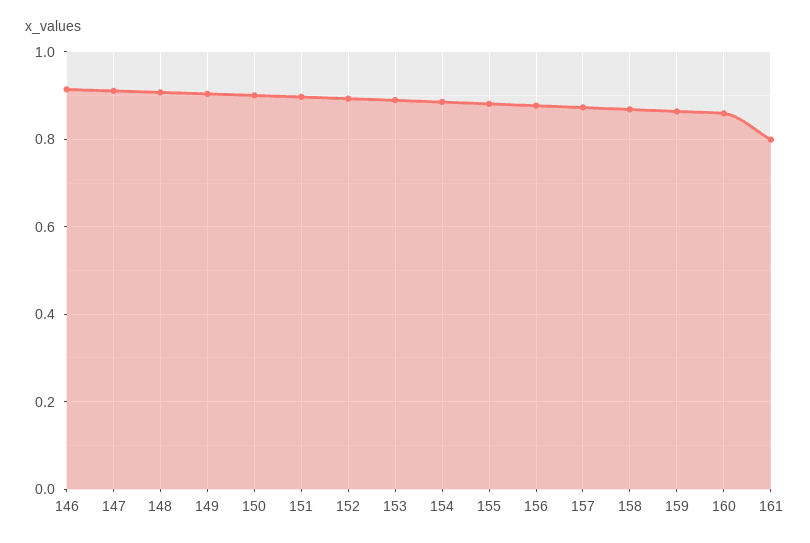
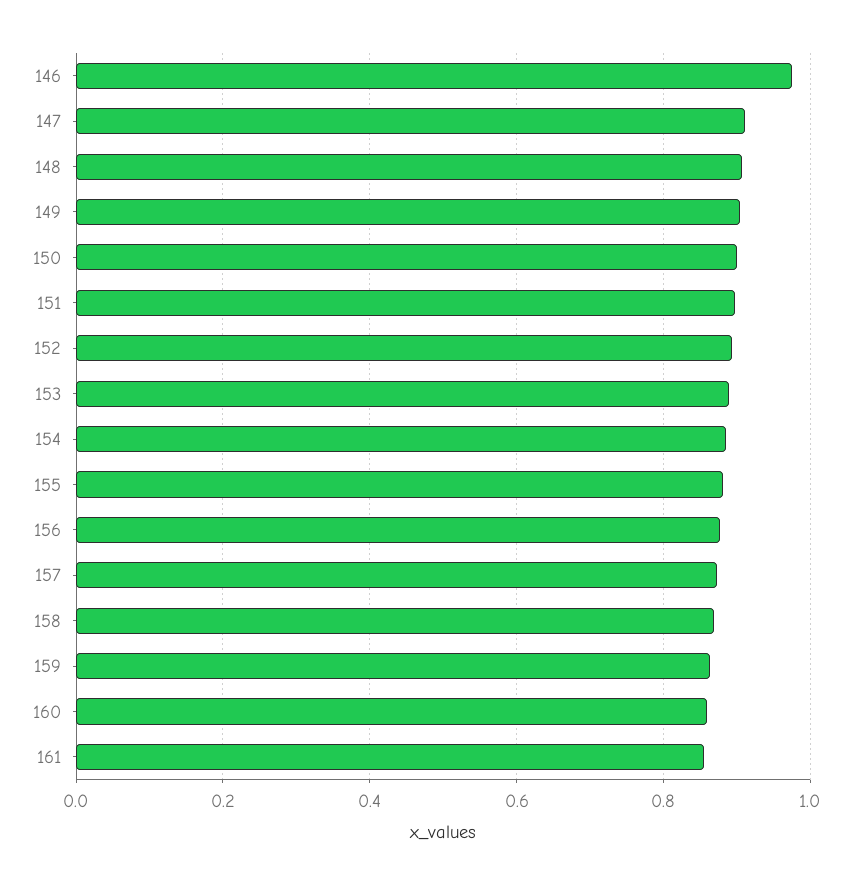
146: 0.92 -> 0.98
161: 0.8 -> 0.86

